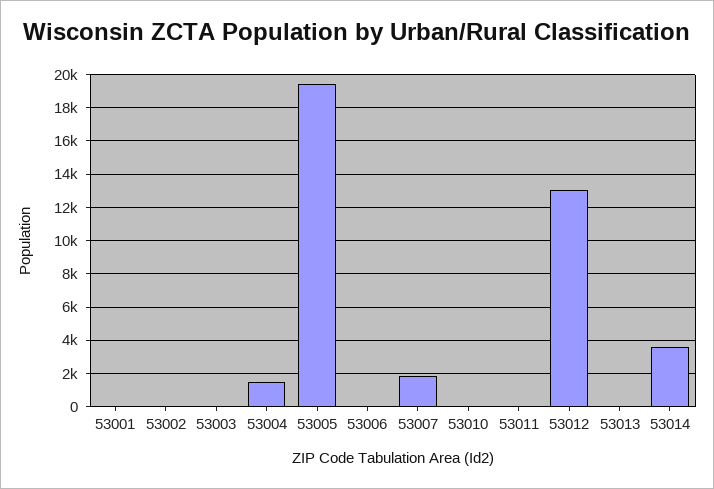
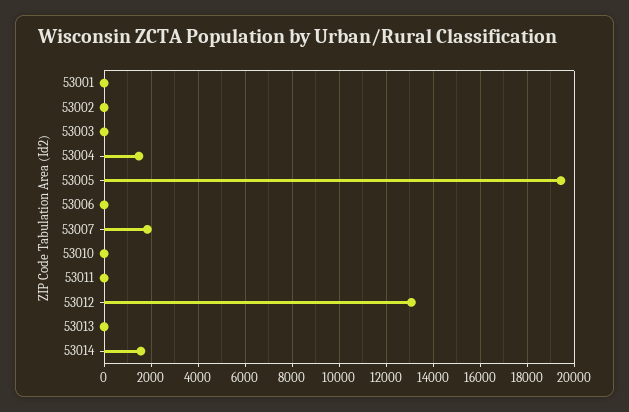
53014: 3500 -> 1500

